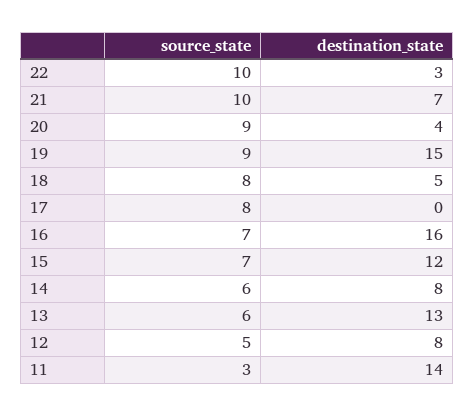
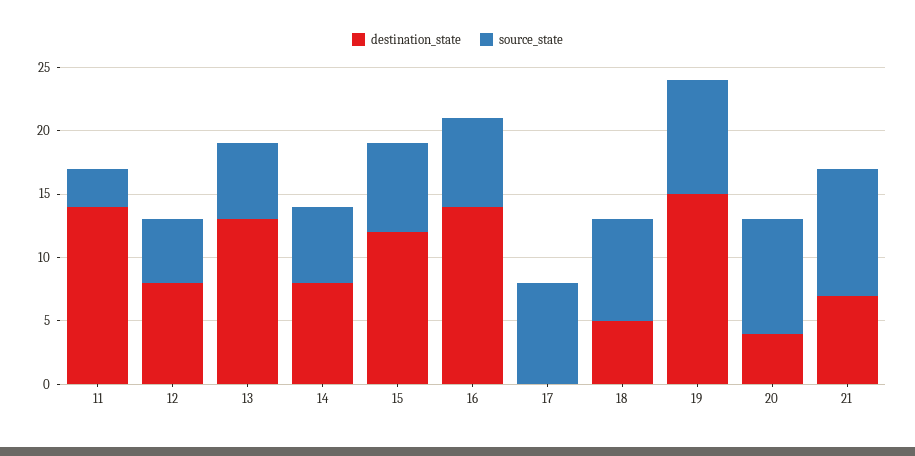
source_state, 22: 10 -> none
destination_state, 22: 3 -> none
destination_state, 16: 16 -> 14

